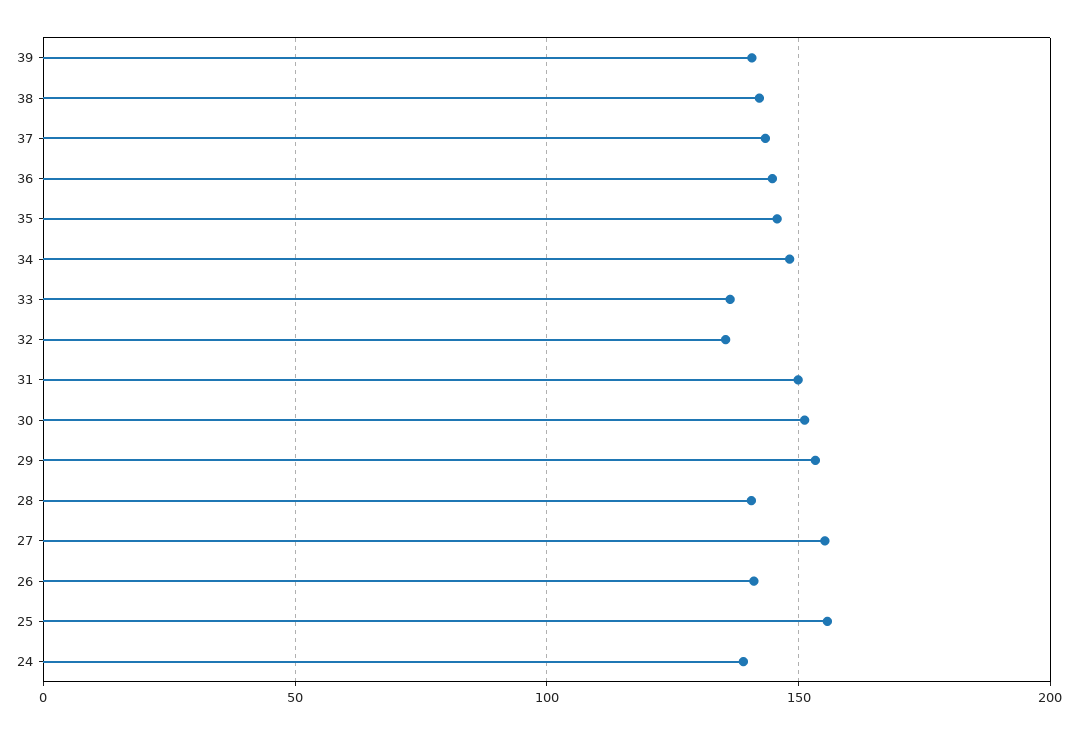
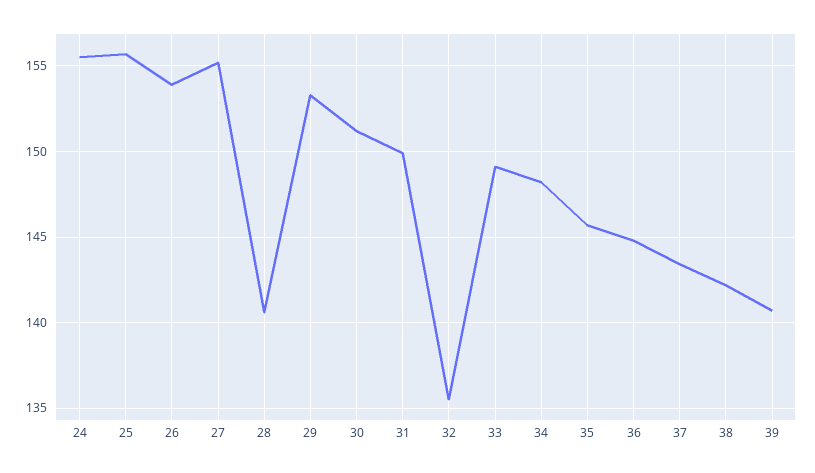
33: 135 -> 149
26: 140 -> 154
24: 140 -> 155.5

